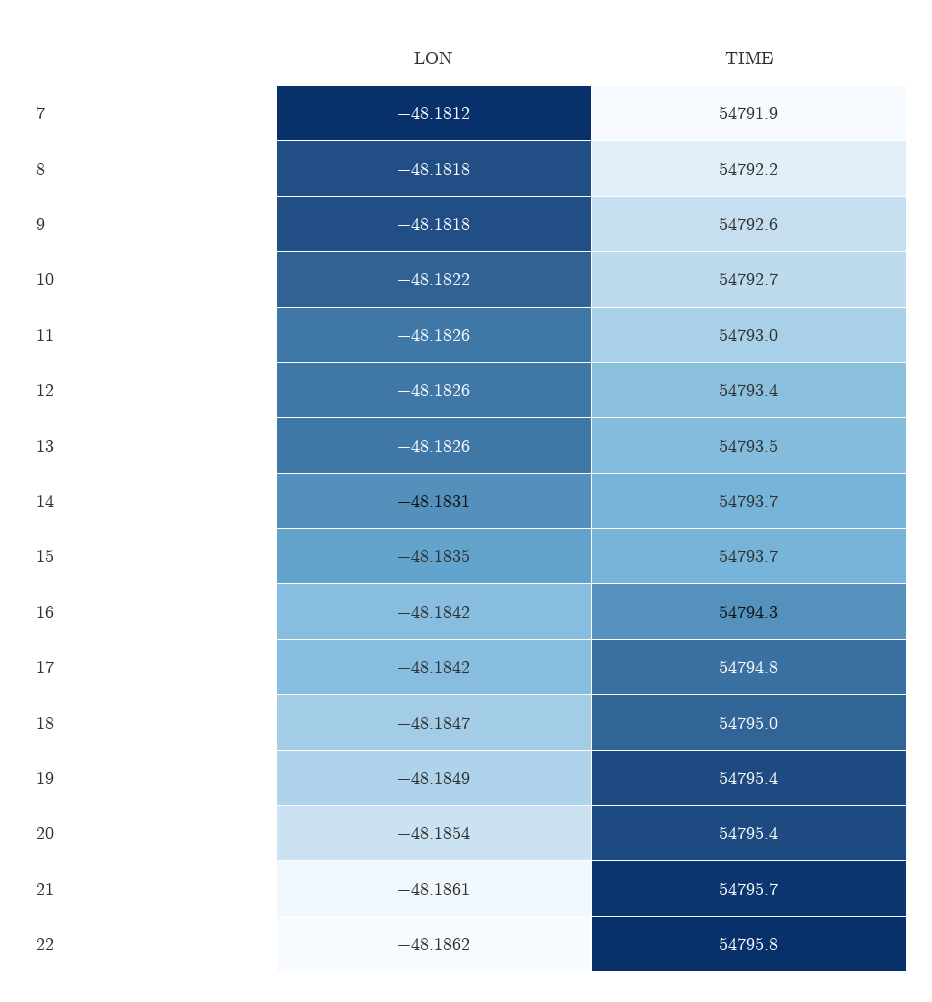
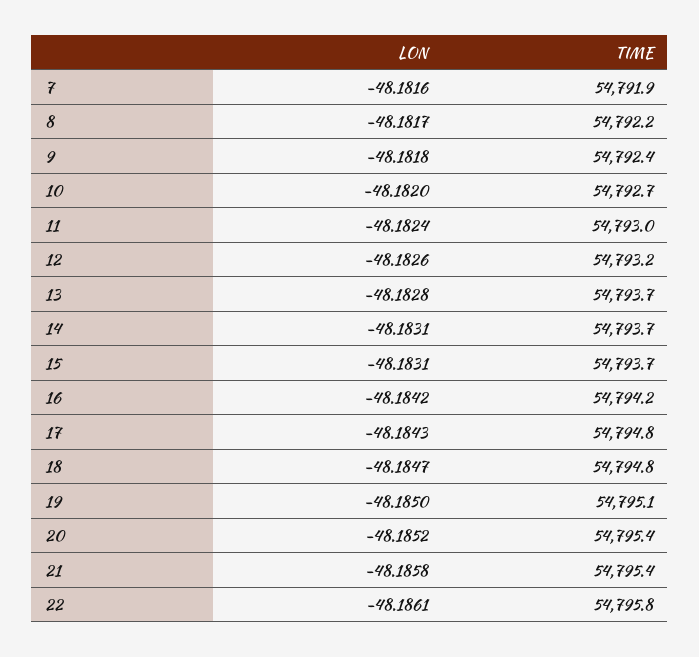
LON, 7: -48.1812 -> -48.1816
LON, 8: -48.1818 -> -48.1817
TIME, 9: 54792.6 -> 54792.4
LON, 10: -48.1822 -> -48.182
LON, 11: -48.1826 -> -48.1824
TIME, 12: 54793.4 -> 54793.2
LON, 13: -48.1826 -> -48.1828
TIME, 13: 54793.5 -> 54793.7
LON, 15: -48.1835 -> -48.1831
TIME, 16: 54794.3 -> 54794.2
LON, 17: -48.1842 -> -48.1843
TIME, 18: 54795 -> 54794.8
LON, 19: -48.1849 -> -48.185
TIME, 19: 54795.4 -> 54795.1
LON, 20: -48.1854 -> -48.1852
LON, 21: -48.1861 -> -48.1858
TIME, 21: 54795.7 -> 54795.4
LON, 22: -48.1862 -> -48.1861

